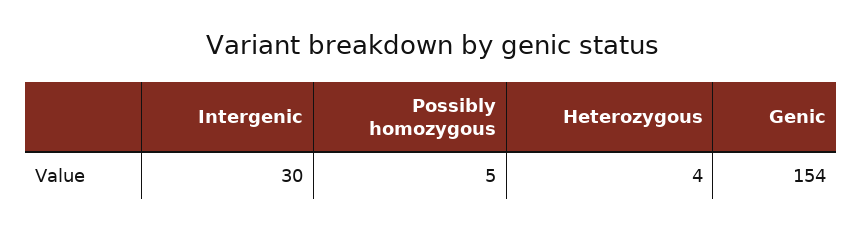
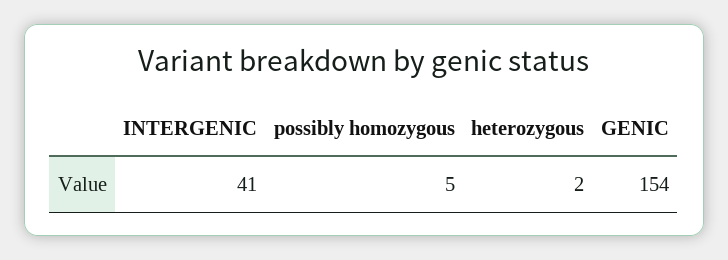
Intergenic: 30 -> 41
Heterozygous: 4 -> 2

